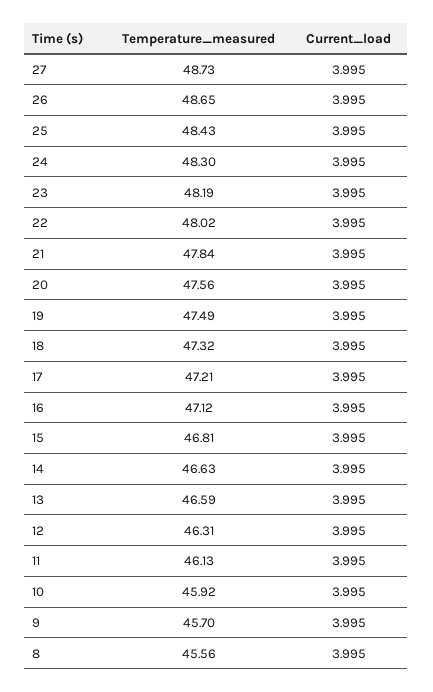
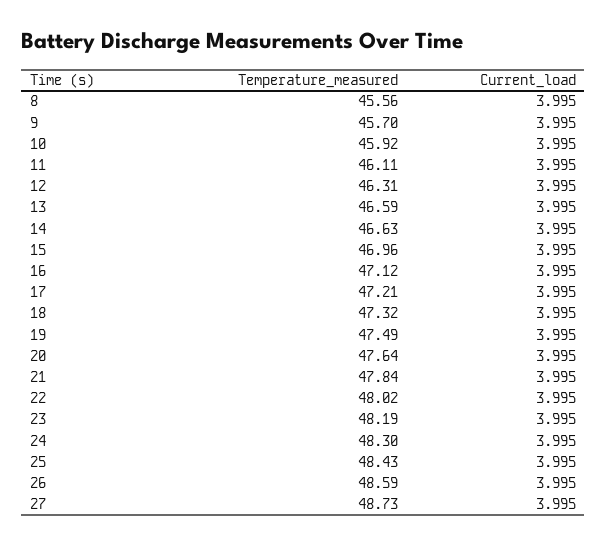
Temperature_measured, 26: 48.65 -> 48.59
Temperature_measured, 20: 47.56 -> 47.64
Temperature_measured, 15: 46.81 -> 46.96
Temperature_measured, 11: 46.13 -> 46.11

